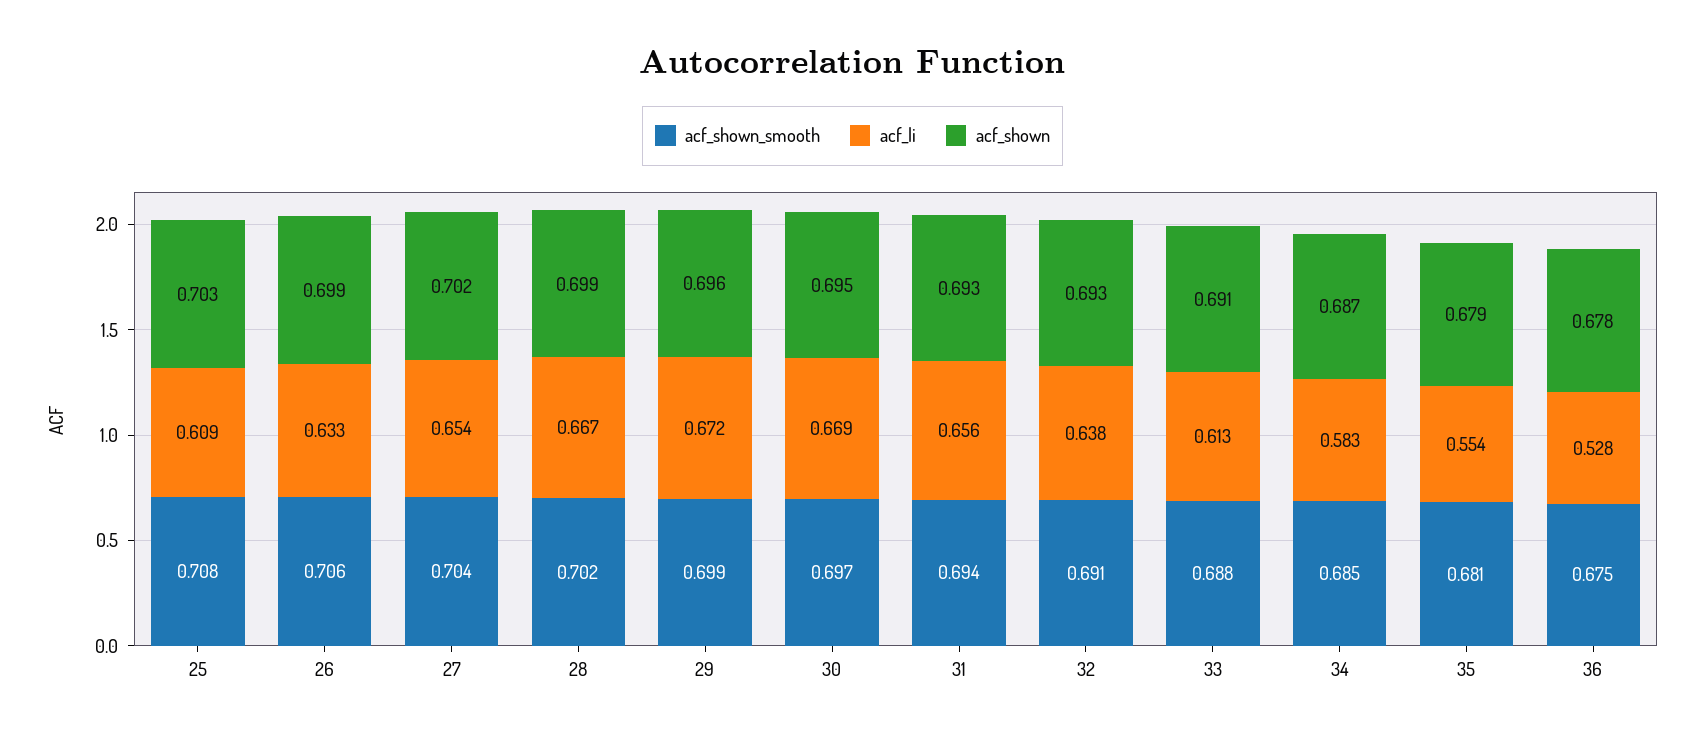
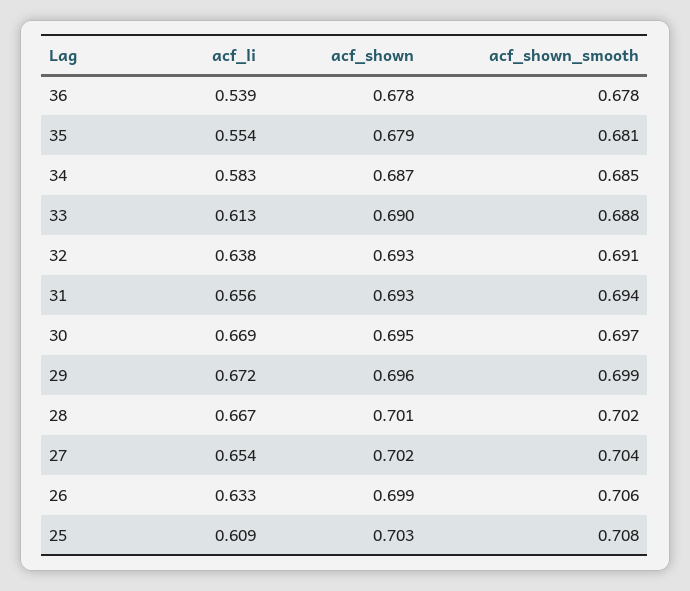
acf_shown, 28: 0.699 -> 0.701
acf_shown, 33: 0.691 -> 0.69
acf_shown_smooth, 36: 0.675 -> 0.678
acf_li, 36: 0.528 -> 0.539

